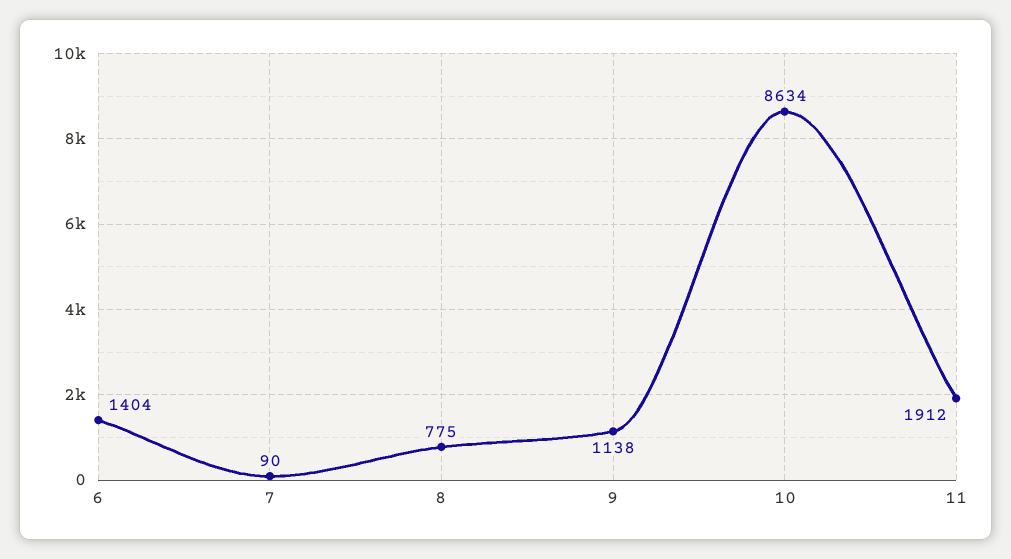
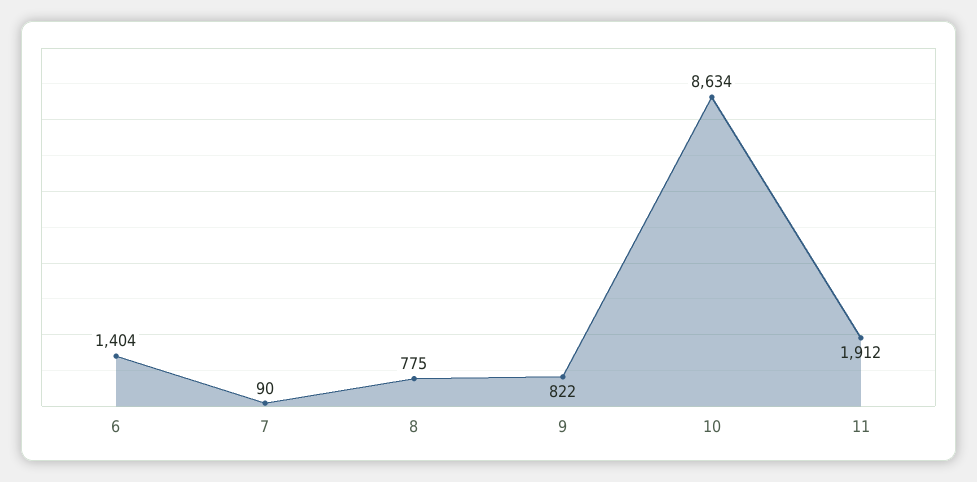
9: 1138 -> 822

